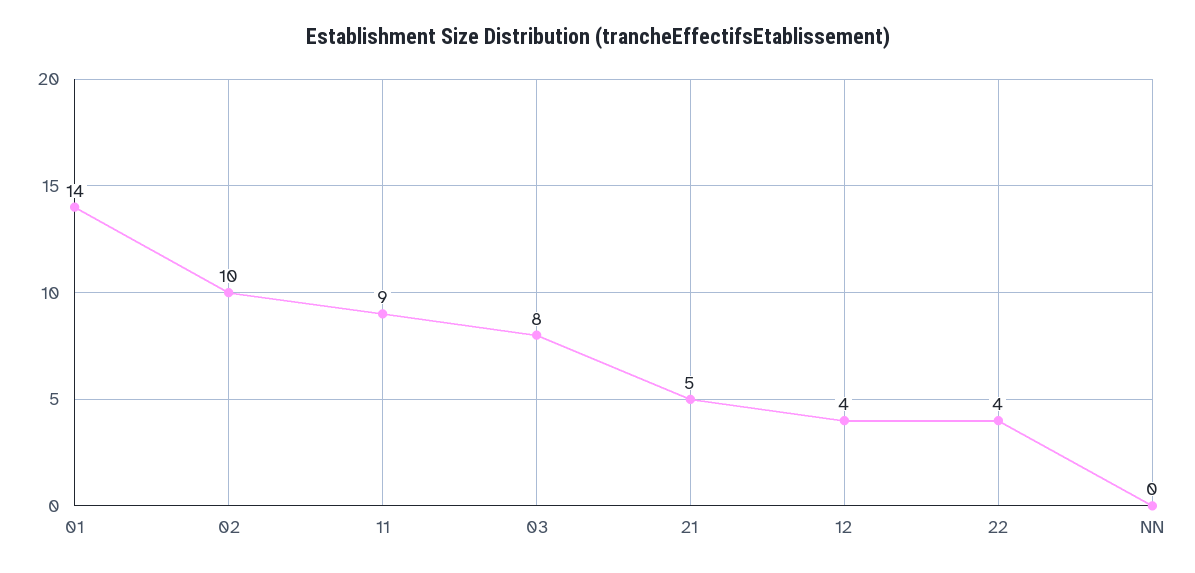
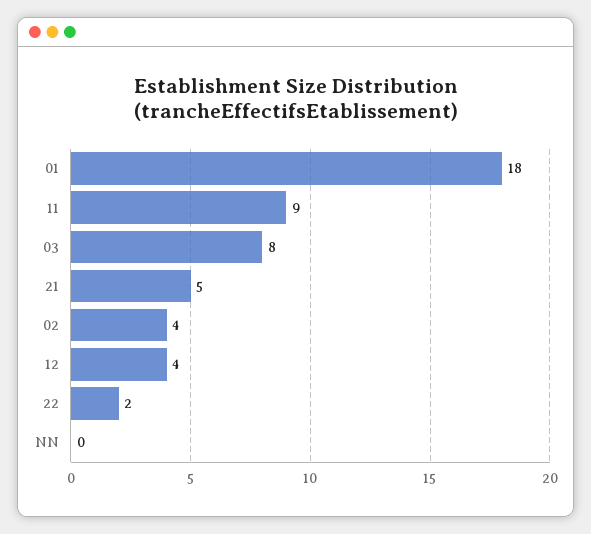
01: 14 -> 18
02: 10 -> 4
22: 4 -> 2

